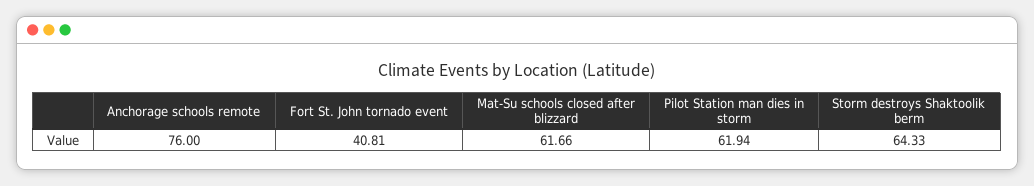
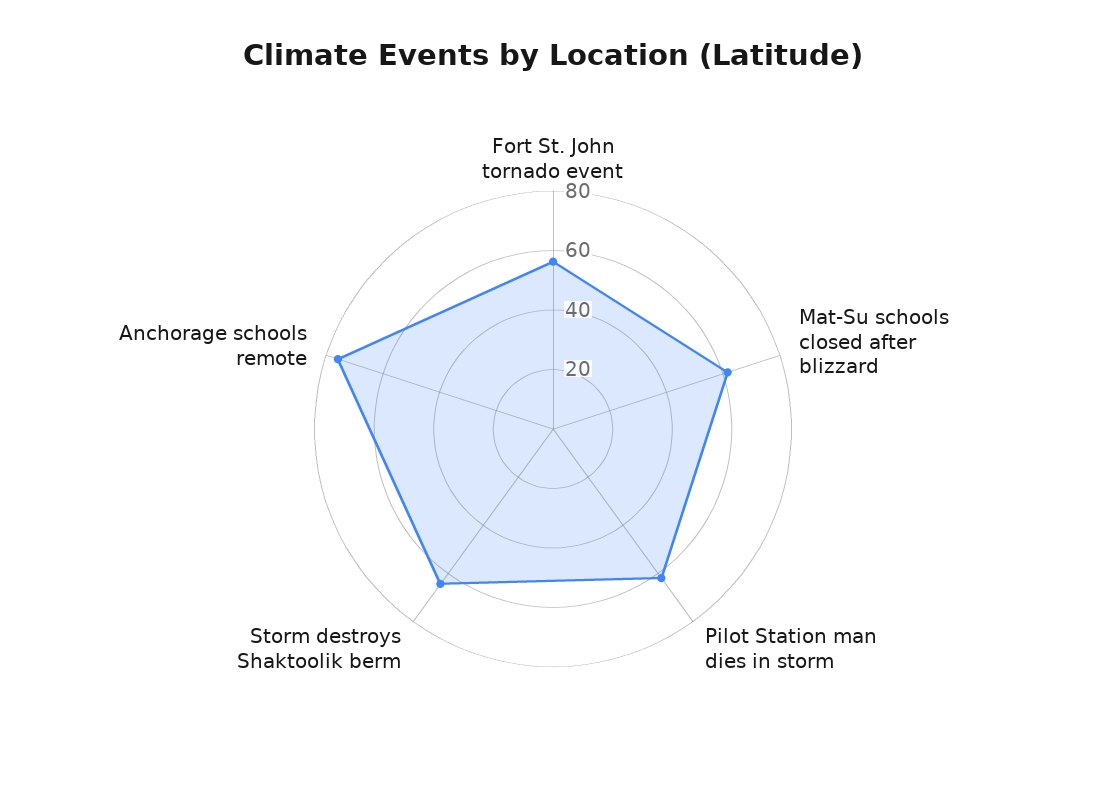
Fort St. John tornado event: 40.81 -> 55

